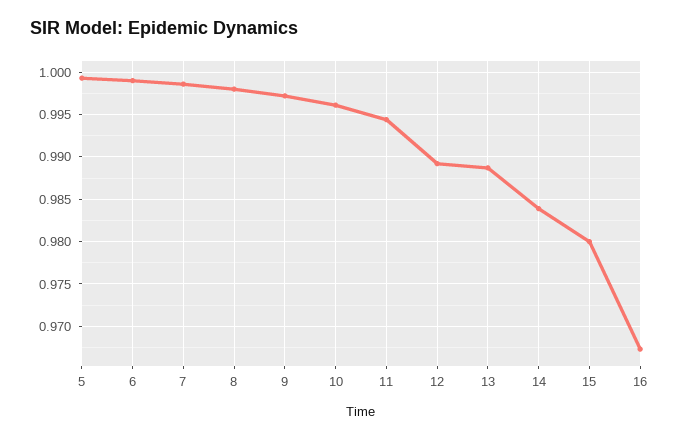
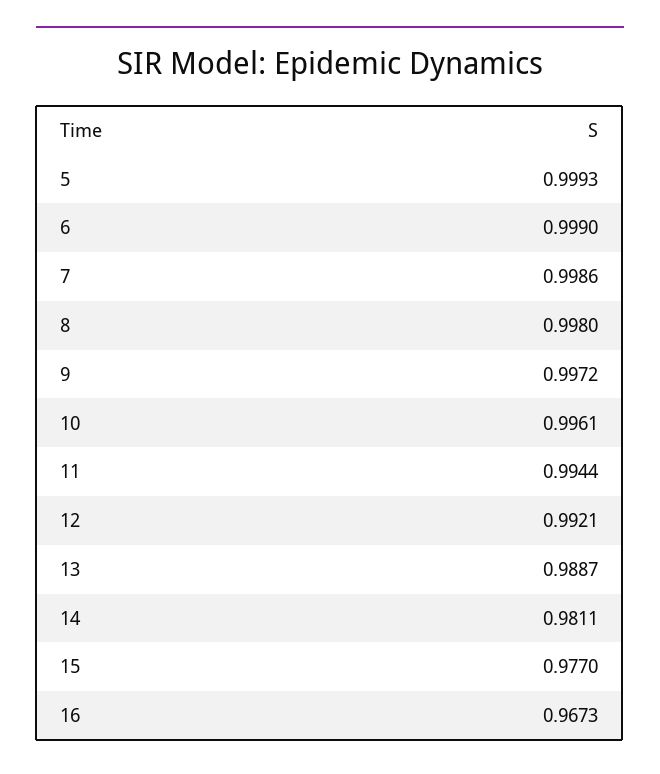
12: 0.989 -> 0.9921
14: 0.984 -> 0.9811
15: 0.98 -> 0.977

